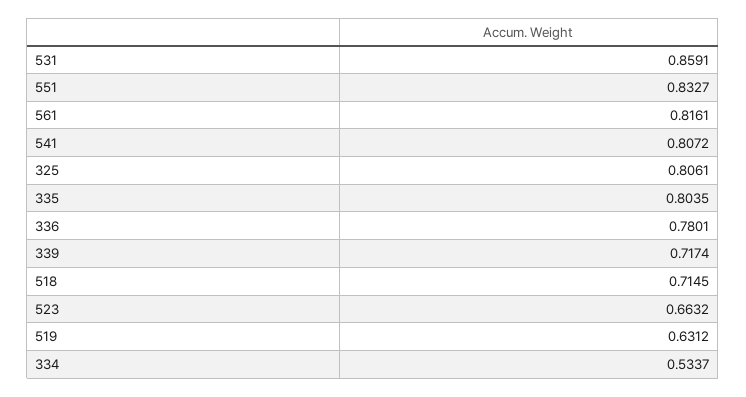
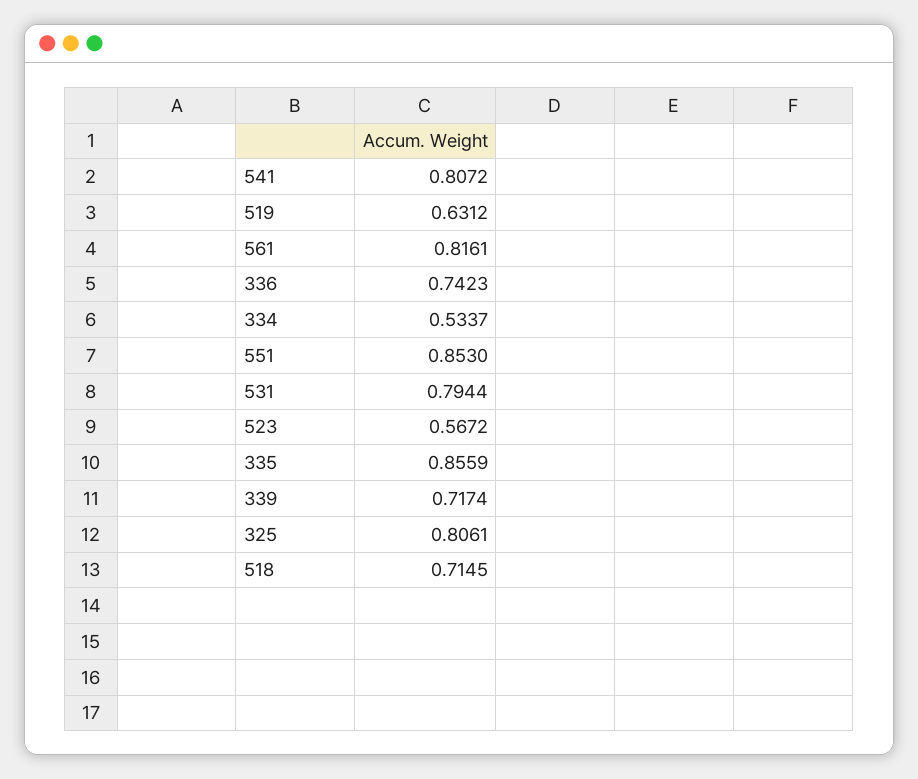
531: 0.8591 -> 0.7944
551: 0.8327 -> 0.853
335: 0.8035 -> 0.8559
336: 0.7801 -> 0.7423
523: 0.6632 -> 0.5672

